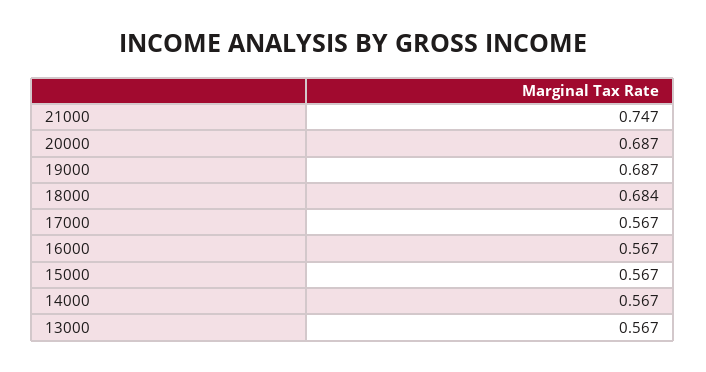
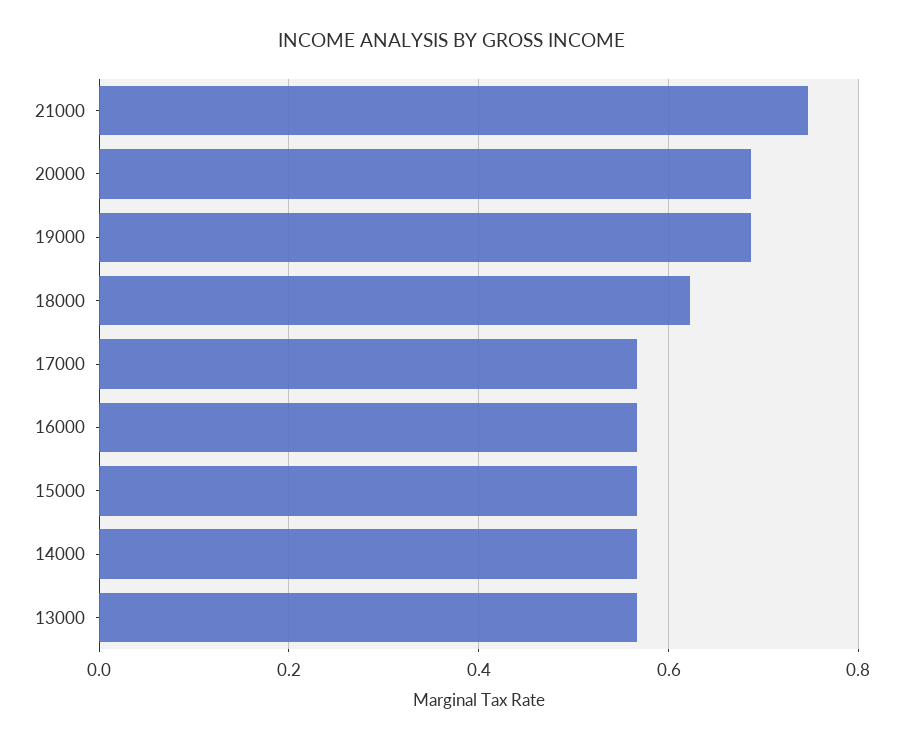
18000: 0.684 -> 0.62

